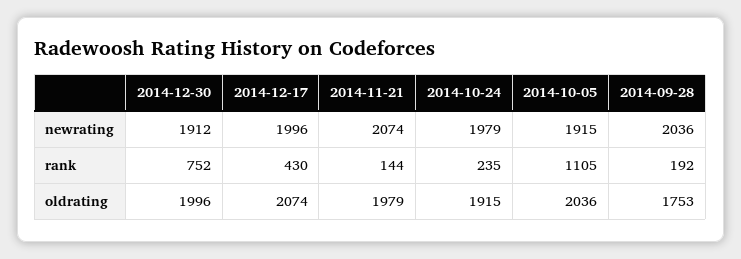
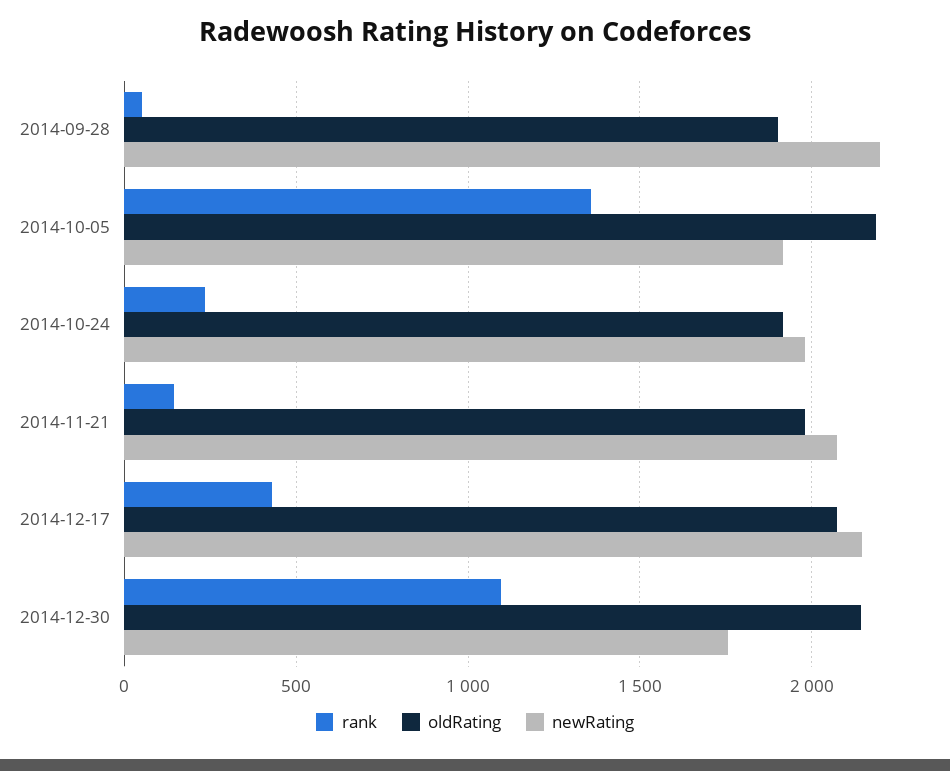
newrating, 2014-12-30: 1912 -> 1750
newrating, 2014-12-17: 1996 -> 2150
newrating, 2014-09-28: 2036 -> 2200
rank, 2014-12-30: 752 -> 1100
rank, 2014-10-05: 1105 -> 1350
rank, 2014-09-28: 192 -> 50
oldrating, 2014-12-30: 1996 -> 2150
oldrating, 2014-10-05: 2036 -> 2200
oldrating, 2014-09-28: 1753 -> 1900

